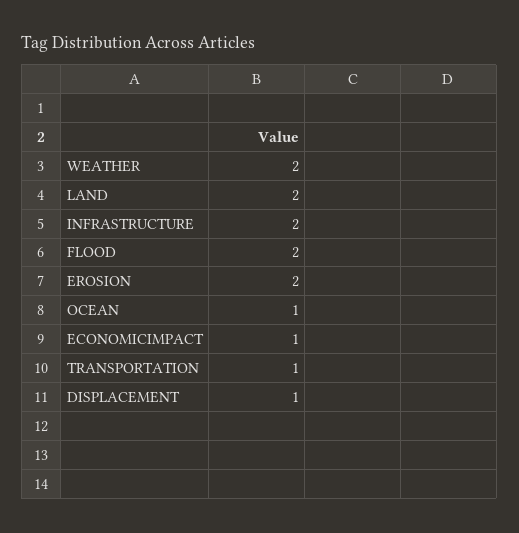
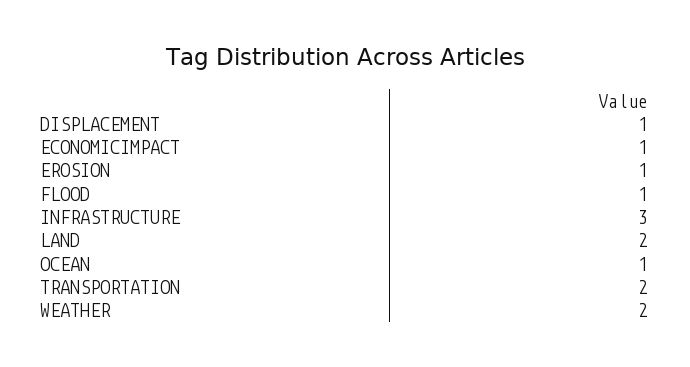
INFRASTRUCTURE: 2 -> 3
FLOOD: 2 -> 1
EROSION: 2 -> 1
TRANSPORTATION: 1 -> 2

